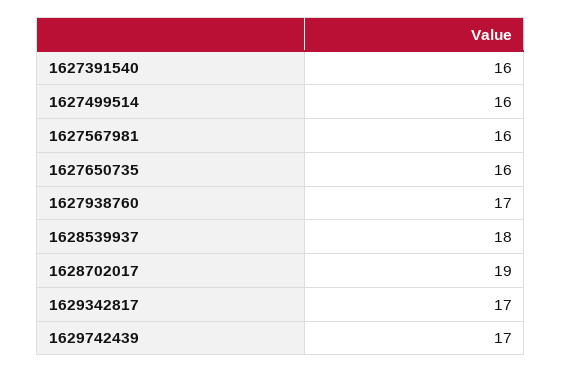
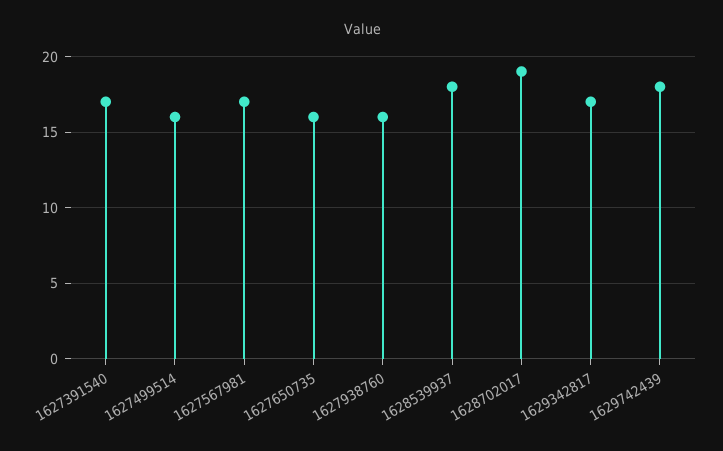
1627391540: 16 -> 17
1627567981: 16 -> 17
1627938760: 17 -> 16
1629742439: 17 -> 18

